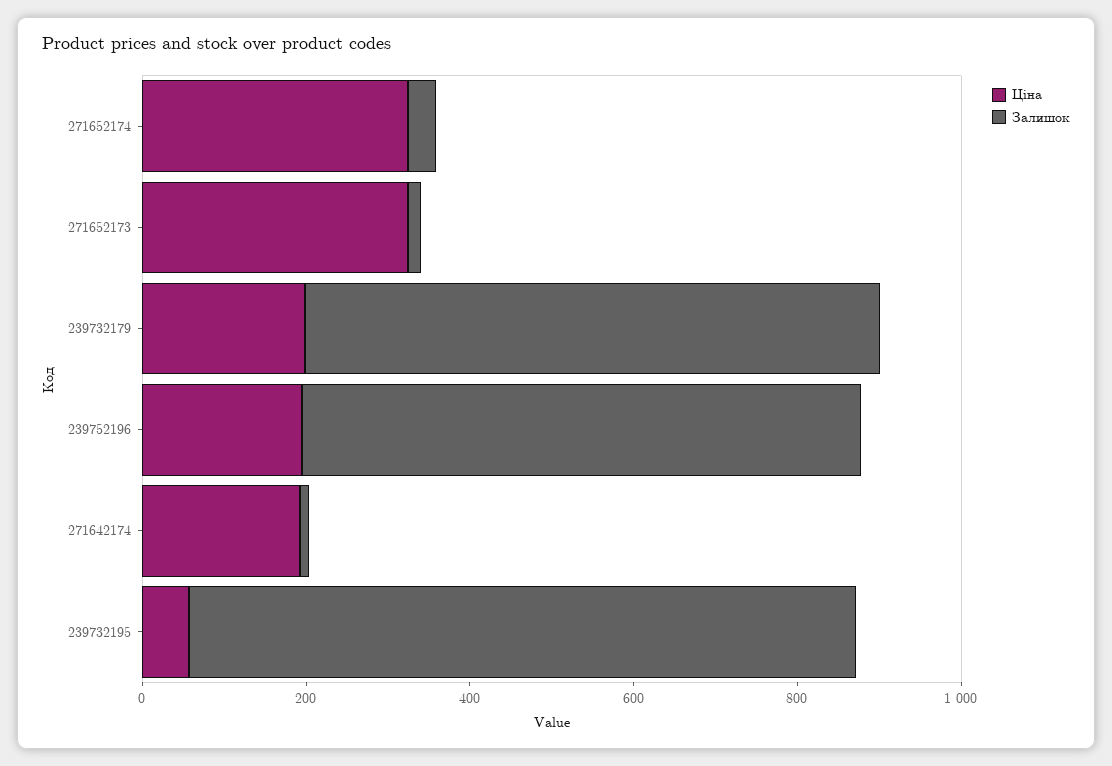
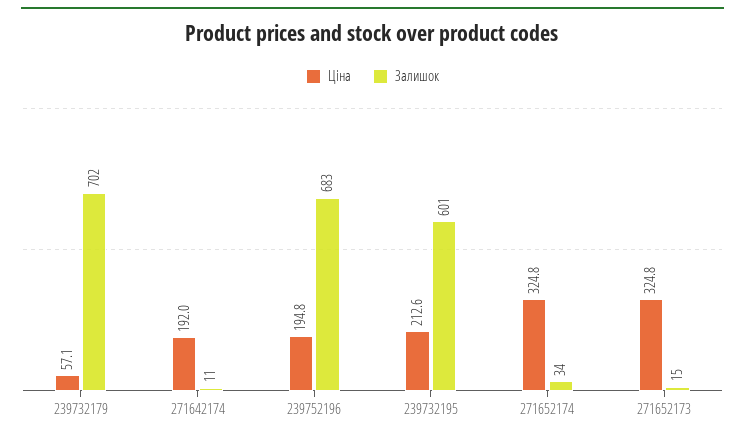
Ціна, 239732179: 200 -> 57.1
Ціна, 239732195: 50 -> 212.6
Залишок, 239732195: 800 -> 601

